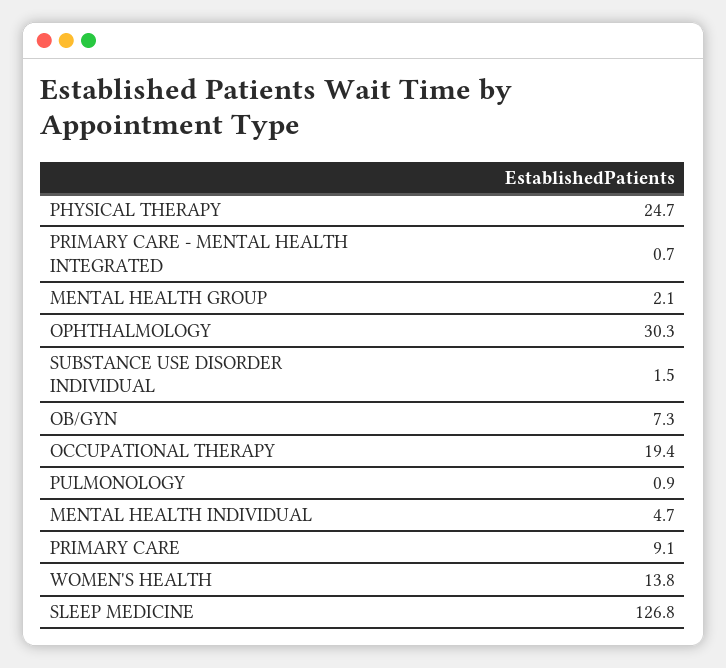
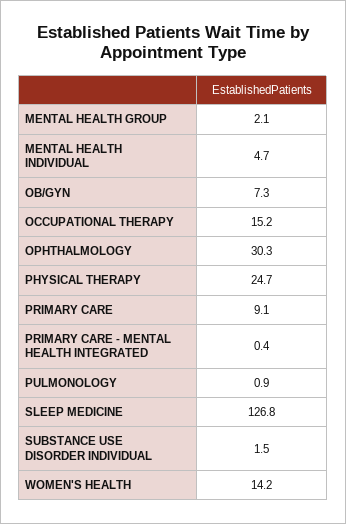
PRIMARY CARE - MENTAL HEALTH INTEGRATED: 0.7 -> 0.4
OCCUPATIONAL THERAPY: 19.4 -> 15.2
WOMEN'S HEALTH: 13.8 -> 14.2

